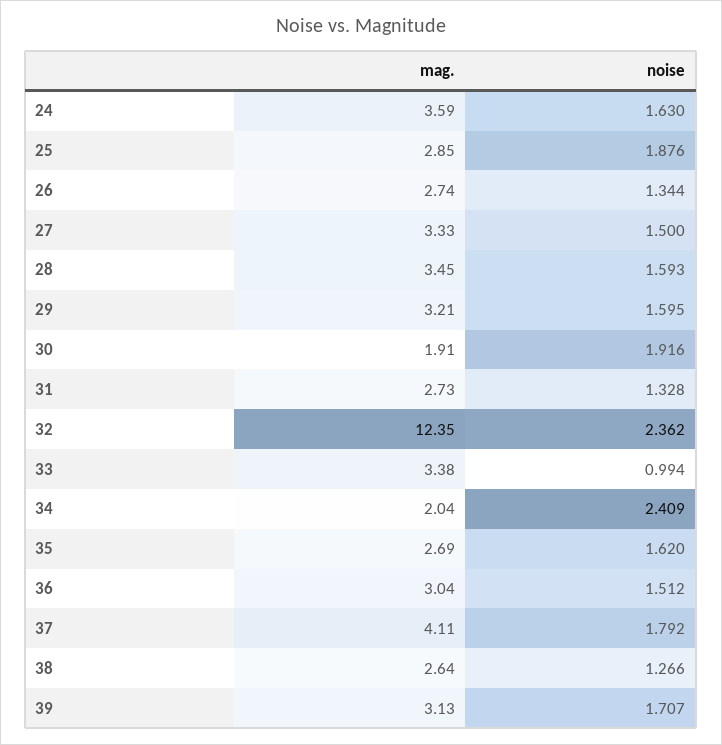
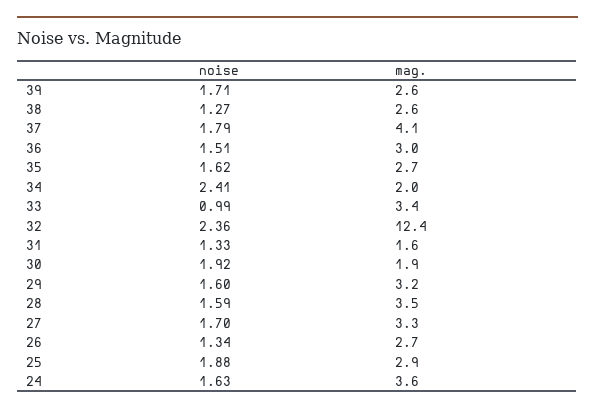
noise, 27: 1.5 -> 1.7
mag., 31: 2.73 -> 1.6
mag., 39: 3.13 -> 2.6

